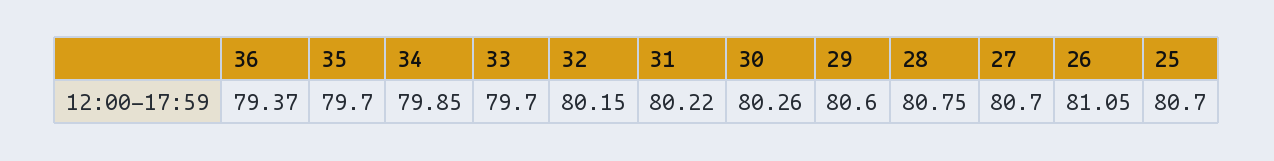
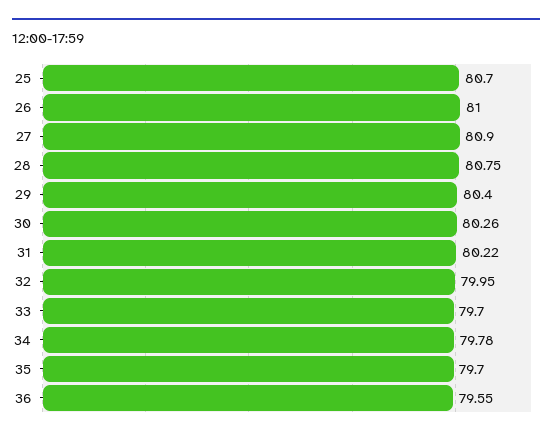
36: 79.37 -> 79.55
34: 79.85 -> 79.78
32: 80.15 -> 79.95
29: 80.6 -> 80.4
27: 80.7 -> 80.9
26: 81.05 -> 81

